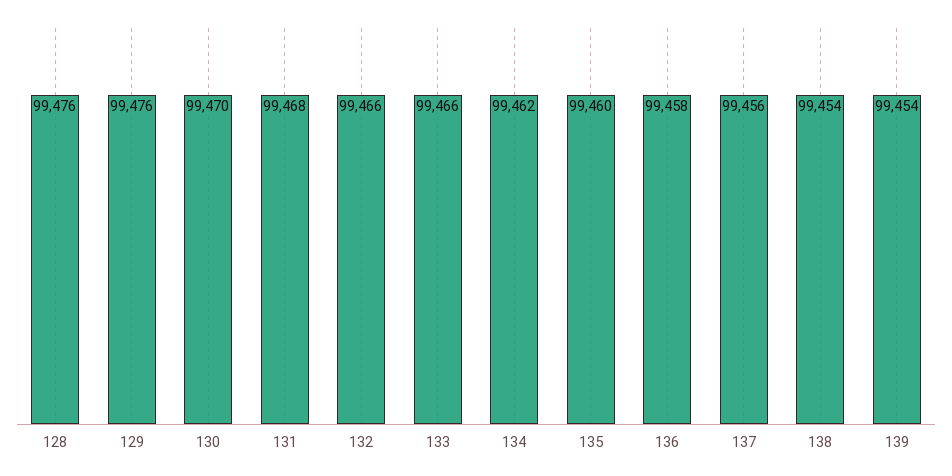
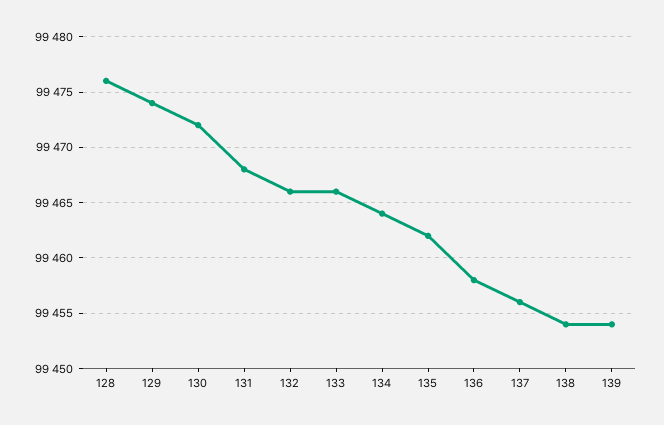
129: 99476 -> 99474
130: 99470 -> 99472
134: 99462 -> 99464
135: 99460 -> 99462

